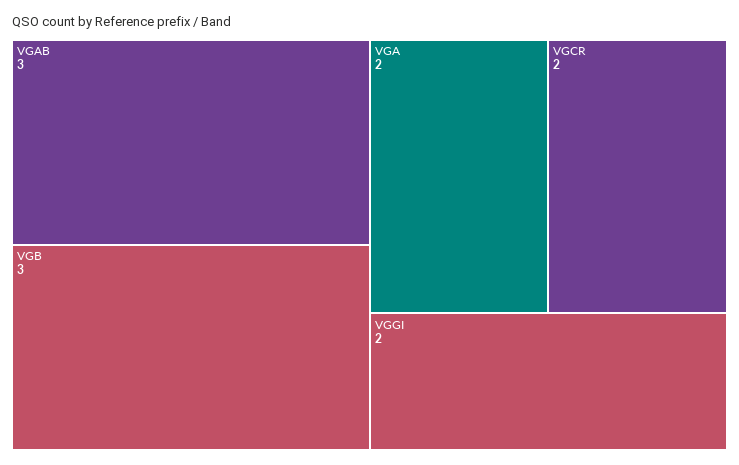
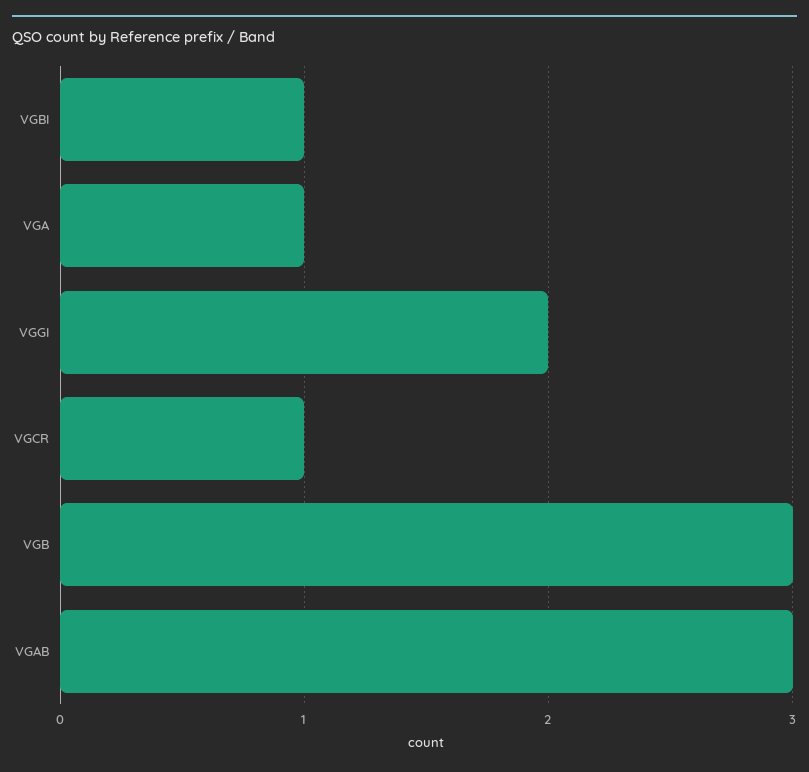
VGA: 2 -> 1
VGCR: 2 -> 1
VGBI: none -> 1

